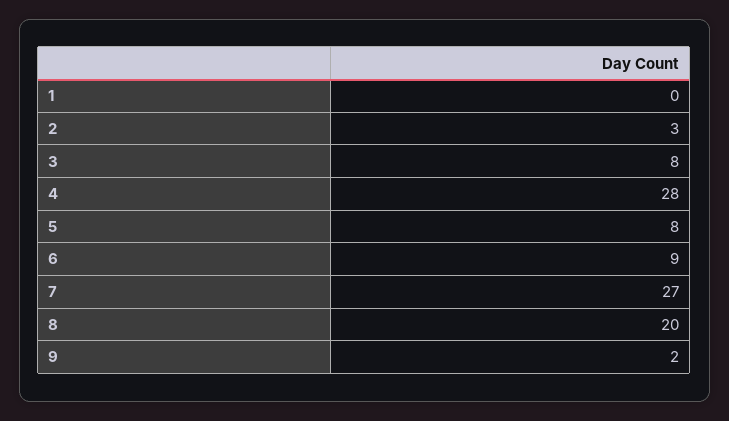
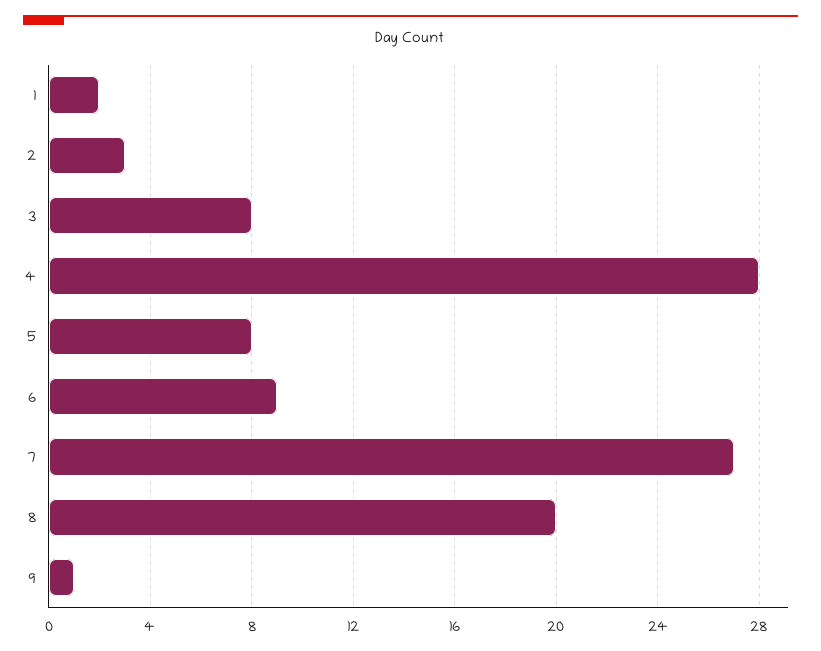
1: 0 -> 2
9: 2 -> 1

